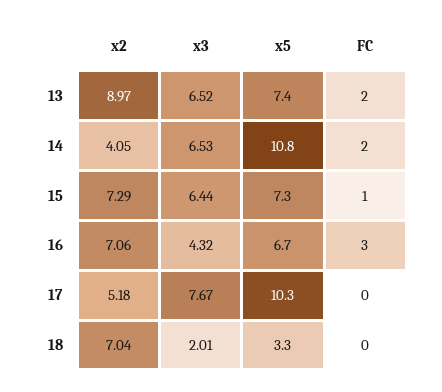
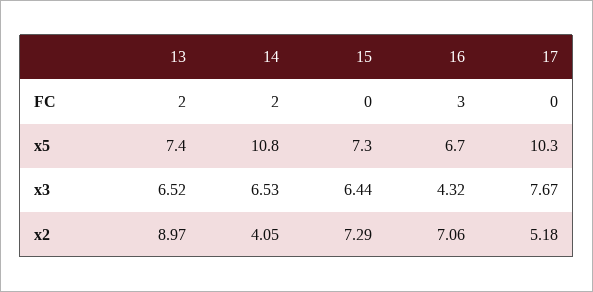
FC, 15: 1 -> 0
x2, 18: 7.04 -> none
x3, 18: 2.01 -> none
x5, 18: 3.3 -> none
FC, 18: 0 -> none

